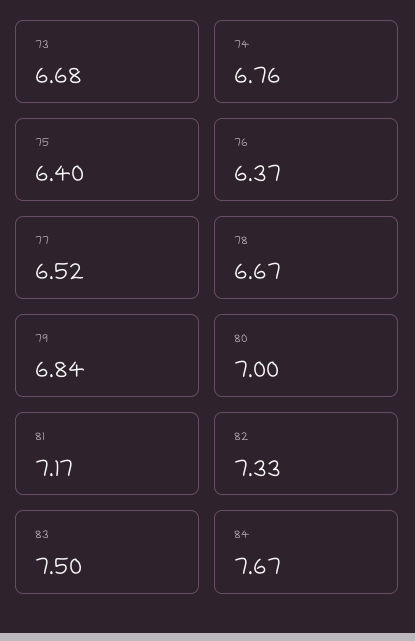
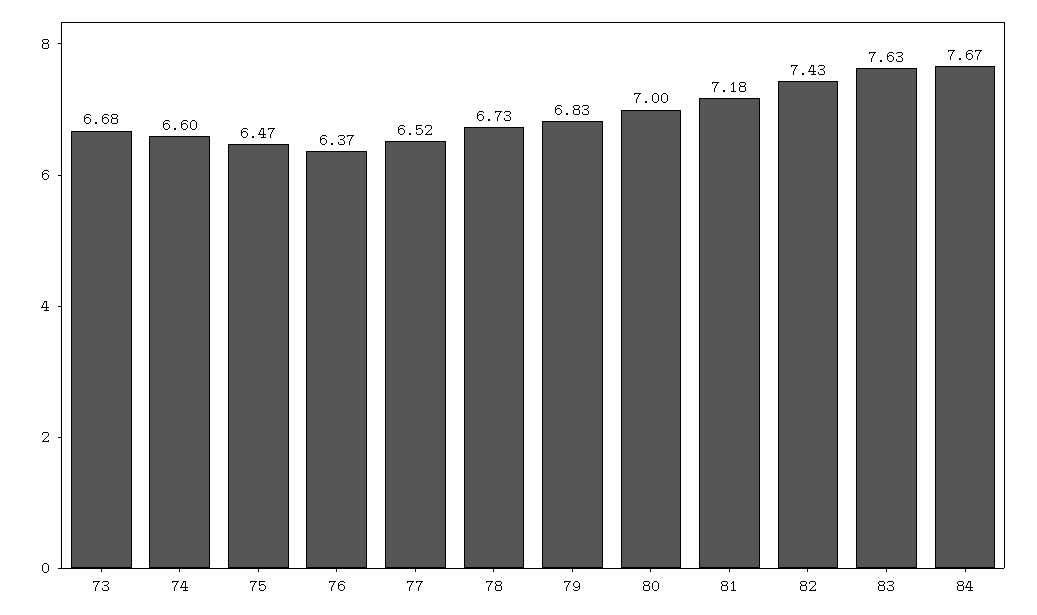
74: 6.76 -> 6.6
75: 6.4 -> 6.47
78: 6.67 -> 6.73
79: 6.84 -> 6.83
81: 7.17 -> 7.18
82: 7.33 -> 7.43
83: 7.5 -> 7.63

